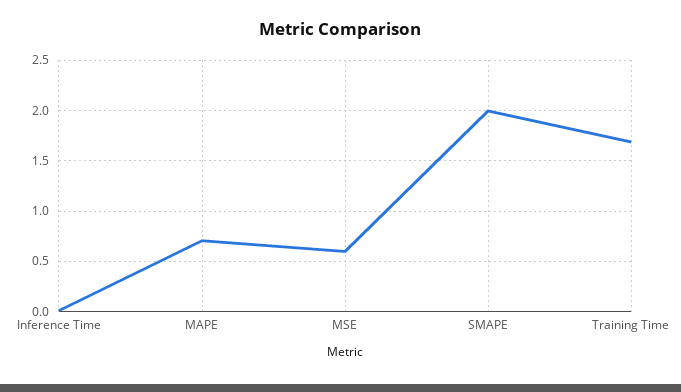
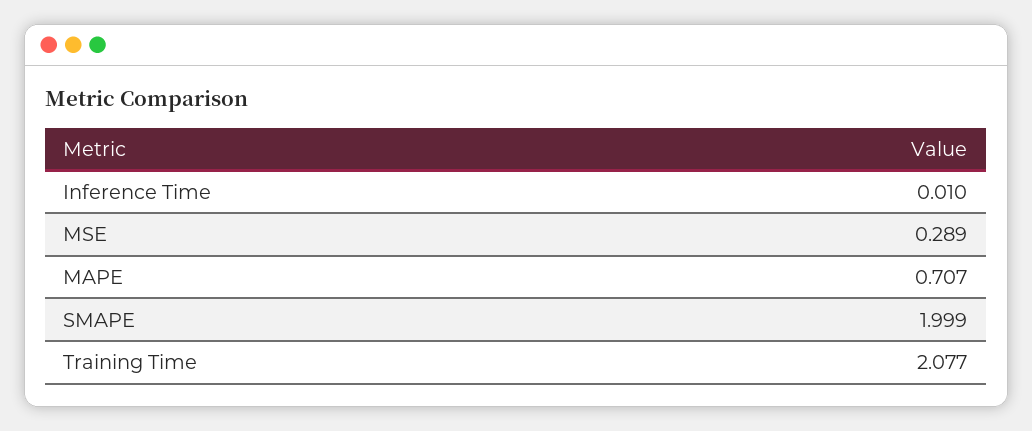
MSE: 0.6 -> 0.289
Training Time: 1.7 -> 2.077

